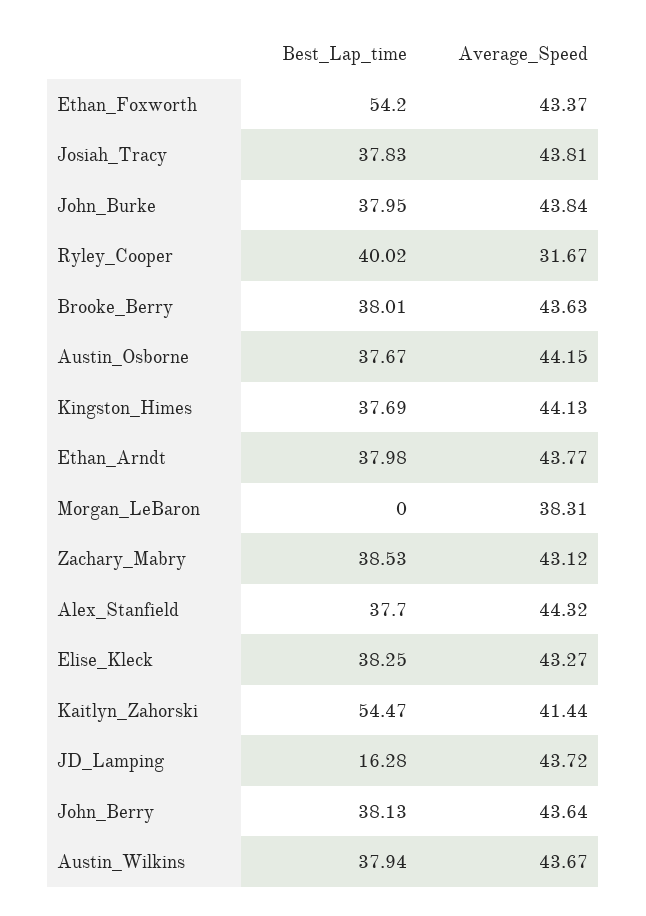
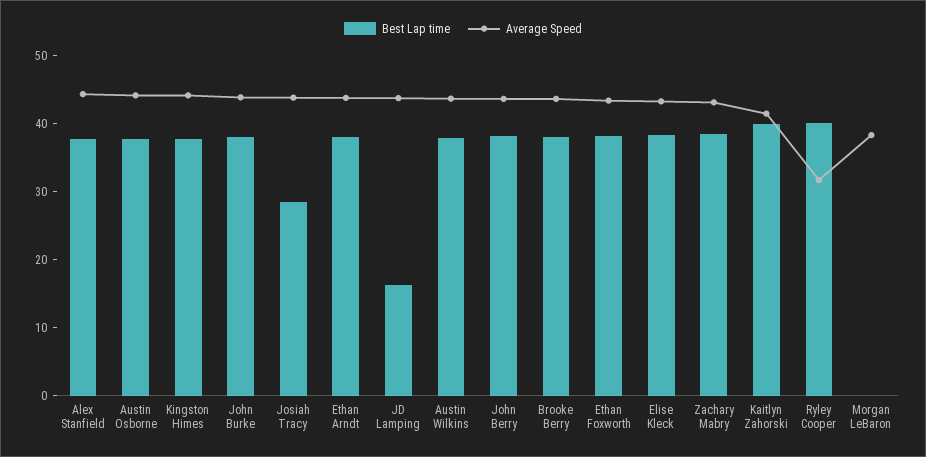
Best_Lap_time, Ethan_Foxworth: 54.2 -> 38
Best_Lap_time, Josiah_Tracy: 37.83 -> 28
Best_Lap_time, Kaitlyn_Zahorski: 54.47 -> 40

